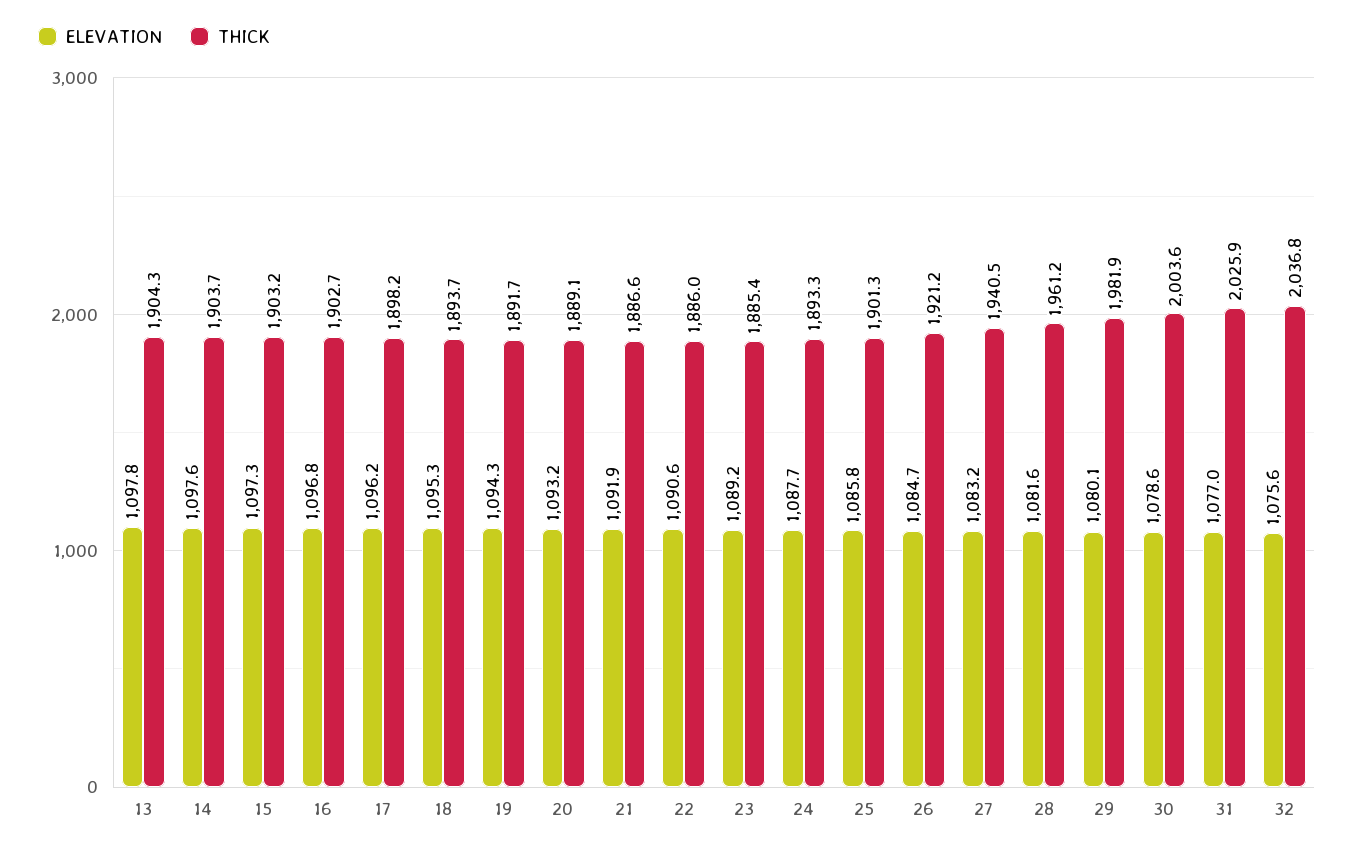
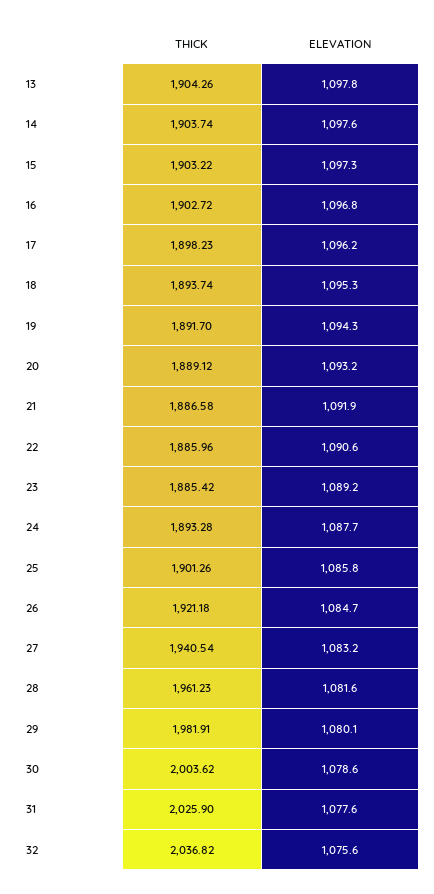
ELEVATION, 31: 1077 -> 1077.6

